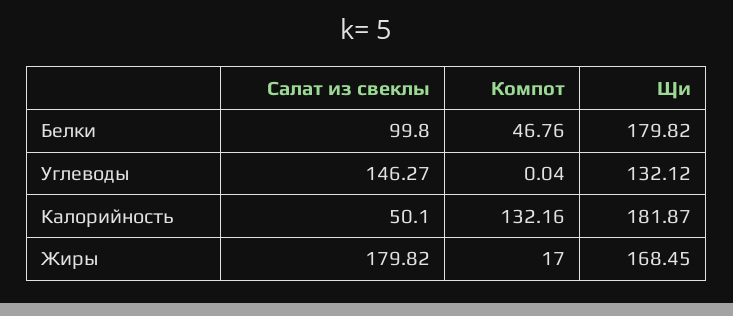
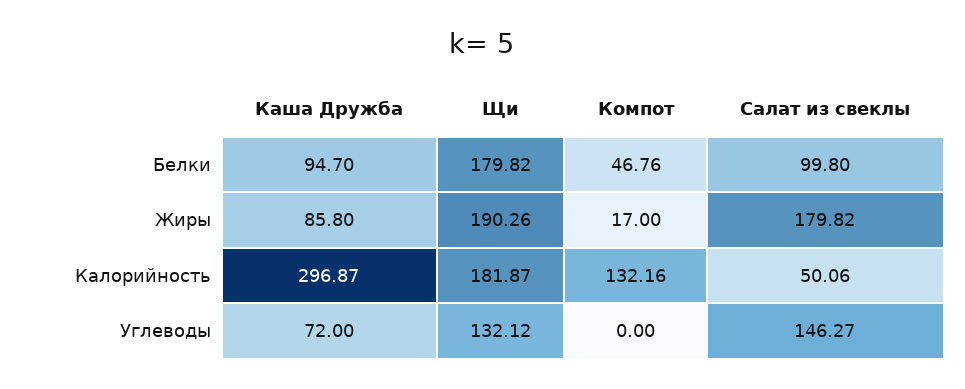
Компот, Углеводы: 0.04 -> 0
Салат из свеклы, Калорийность: 50.1 -> 50.06
Щи, Жиры: 168.45 -> 190.26
Каша Дружба, Белки: none -> 94.7
Каша Дружба, Жиры: none -> 85.8
Каша Дружба, Калорийность: none -> 296.87
Каша Дружба, Углеводы: none -> 72

